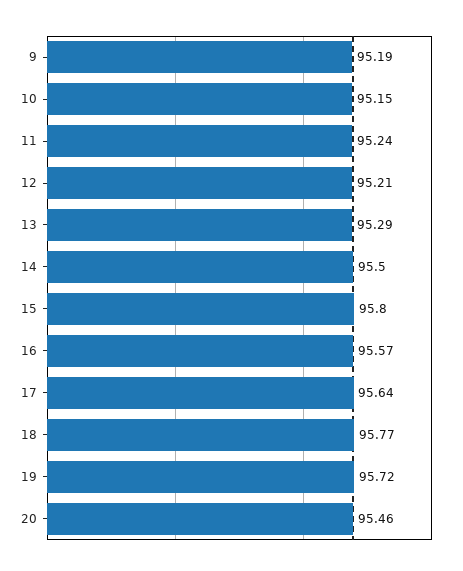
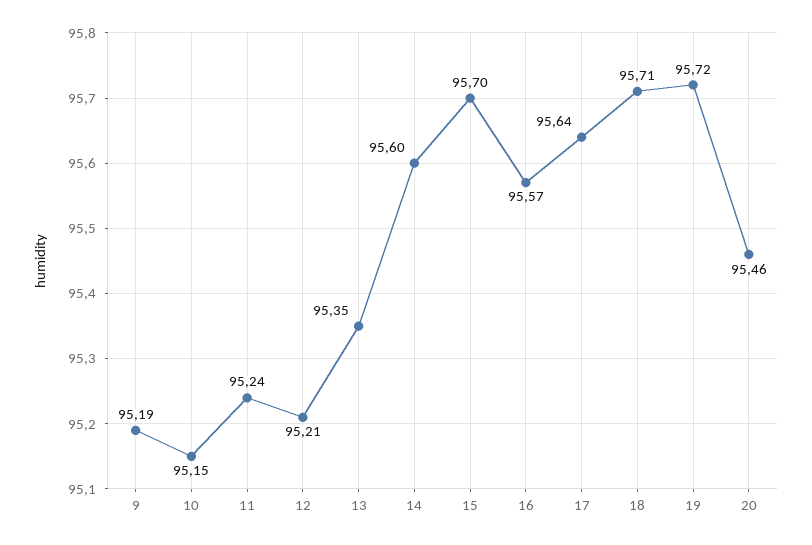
13: 95.29 -> 95.35
14: 95.5 -> 95.6
15: 95.8 -> 95.7
18: 95.77 -> 95.71

